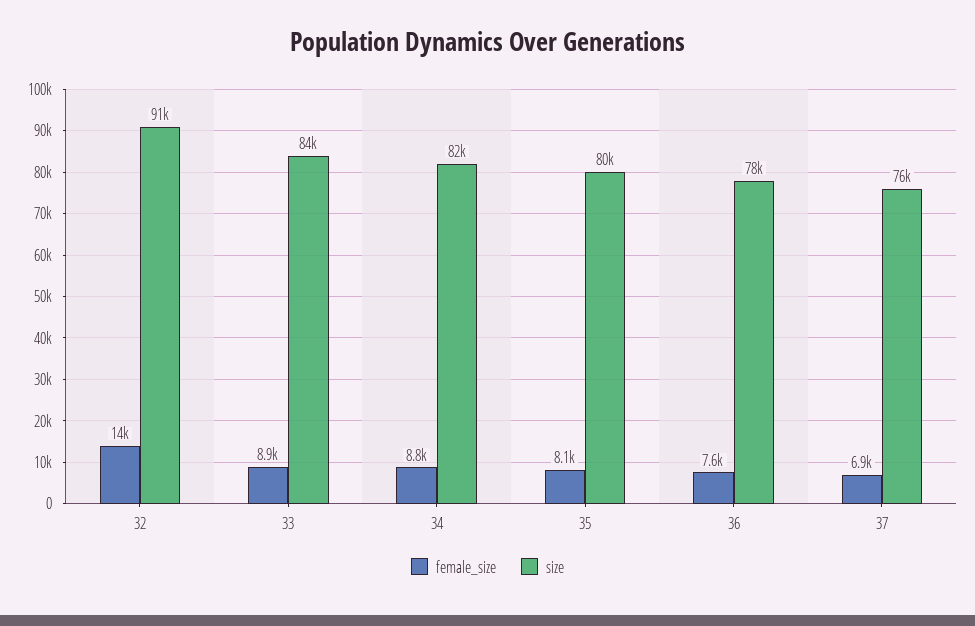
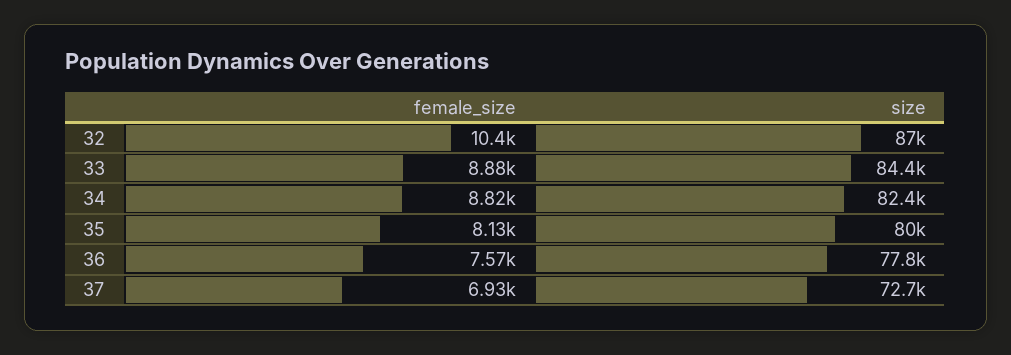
female_size, 32: 14000 -> 10400
size, 32: 91000 -> 87000
size, 37: 76000 -> 72700

